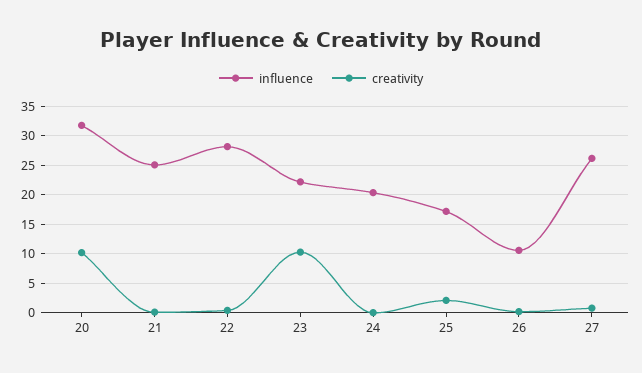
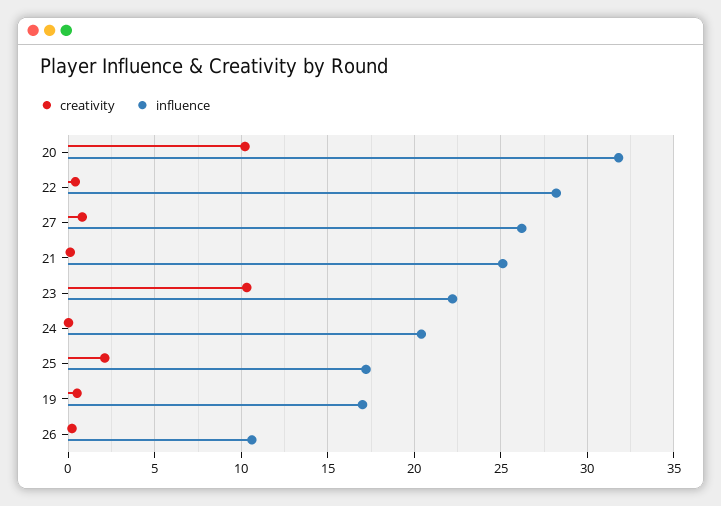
creativity, 19: none -> 0.5
influence, 19: none -> 17

